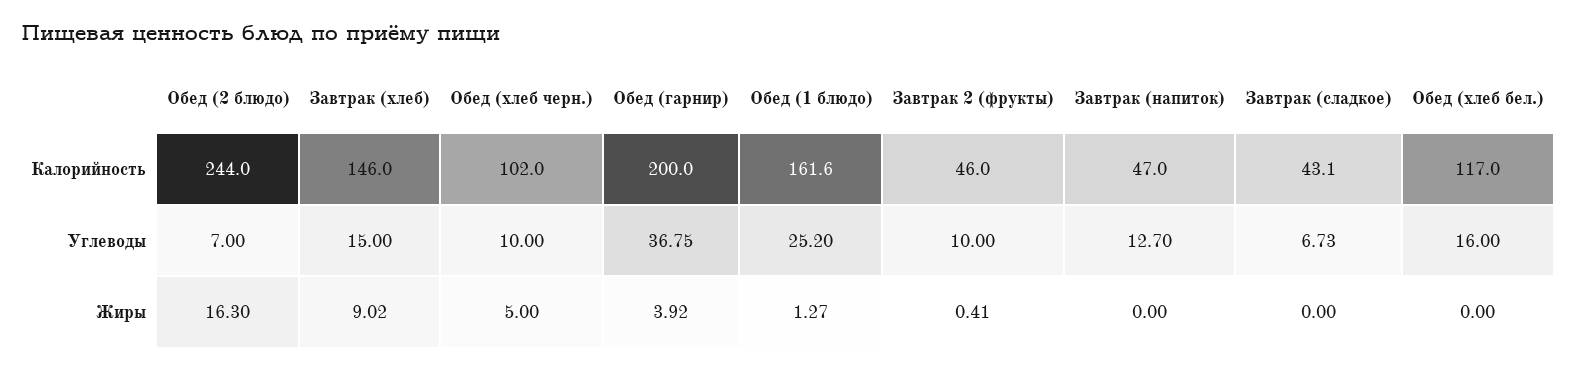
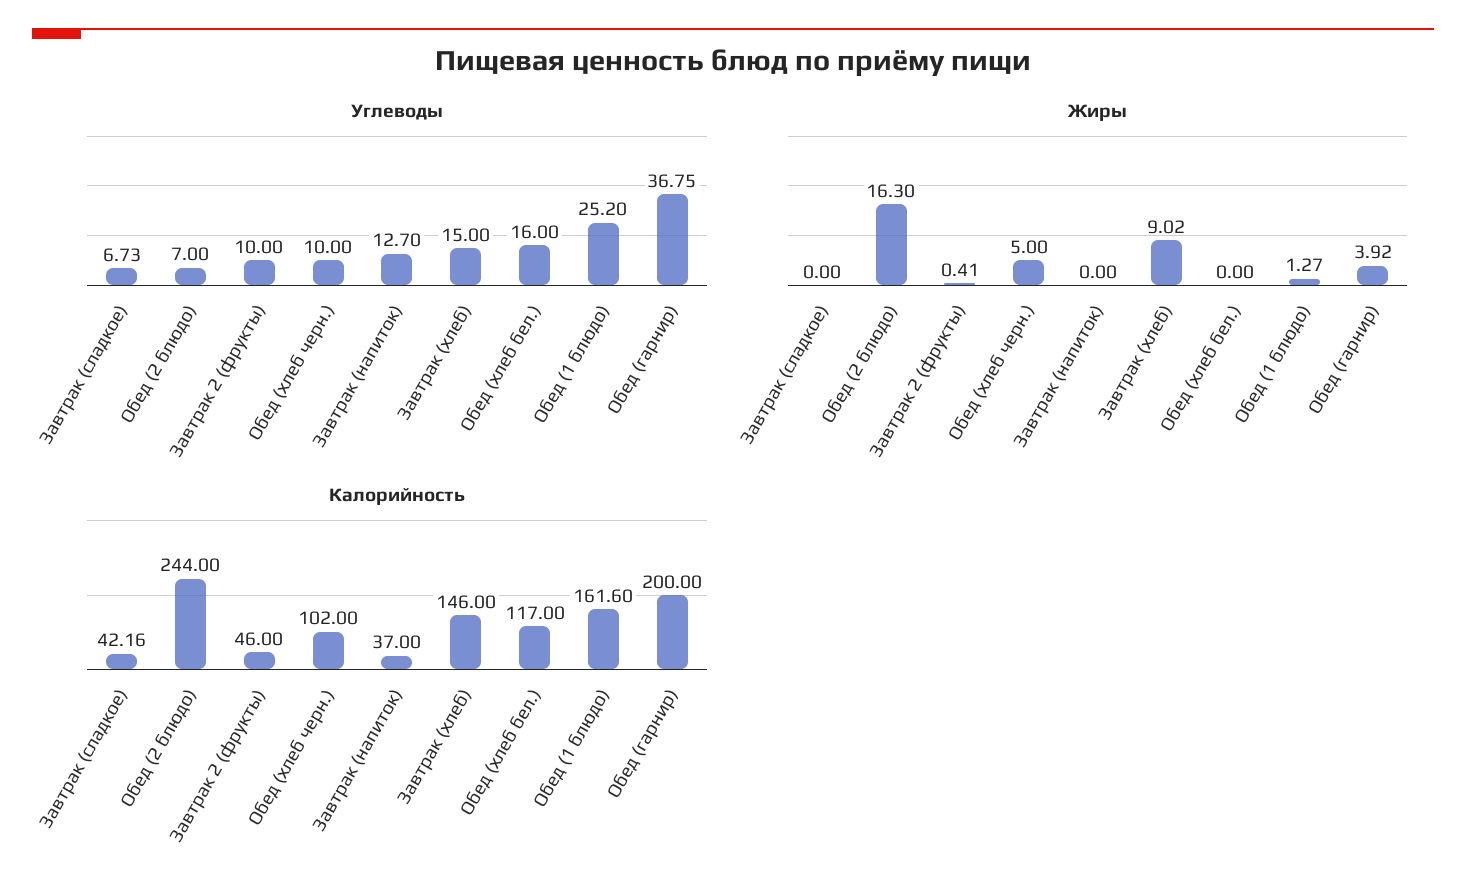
Калорийность, Завтрак (напиток): 47 -> 37
Калорийность, Завтрак (сладкое): 43.1 -> 42.16

